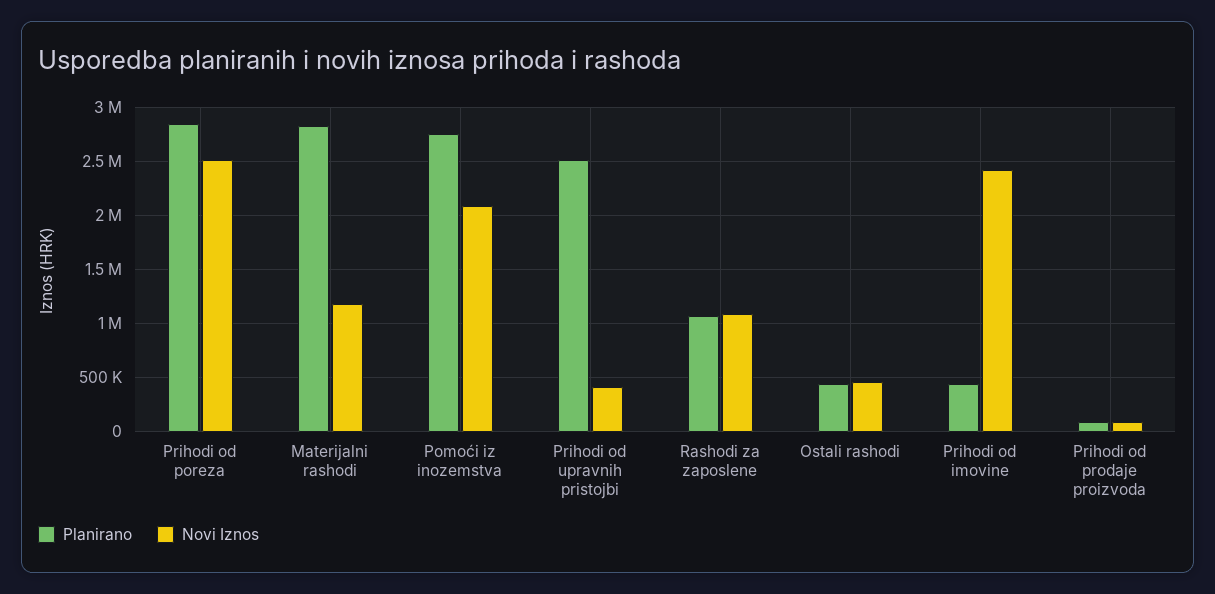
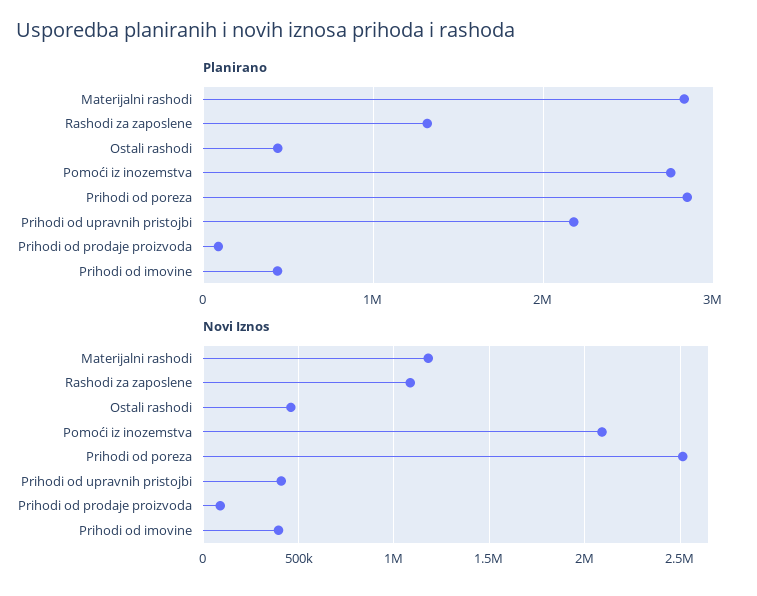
Planirano, Prihodi od upravnih pristojbi: 2500000 -> 2200000
Planirano, Rashodi za zaposlene: 1100000 -> 1300000
Novi Iznos, Prihodi od imovine: 2400000 -> 400000

